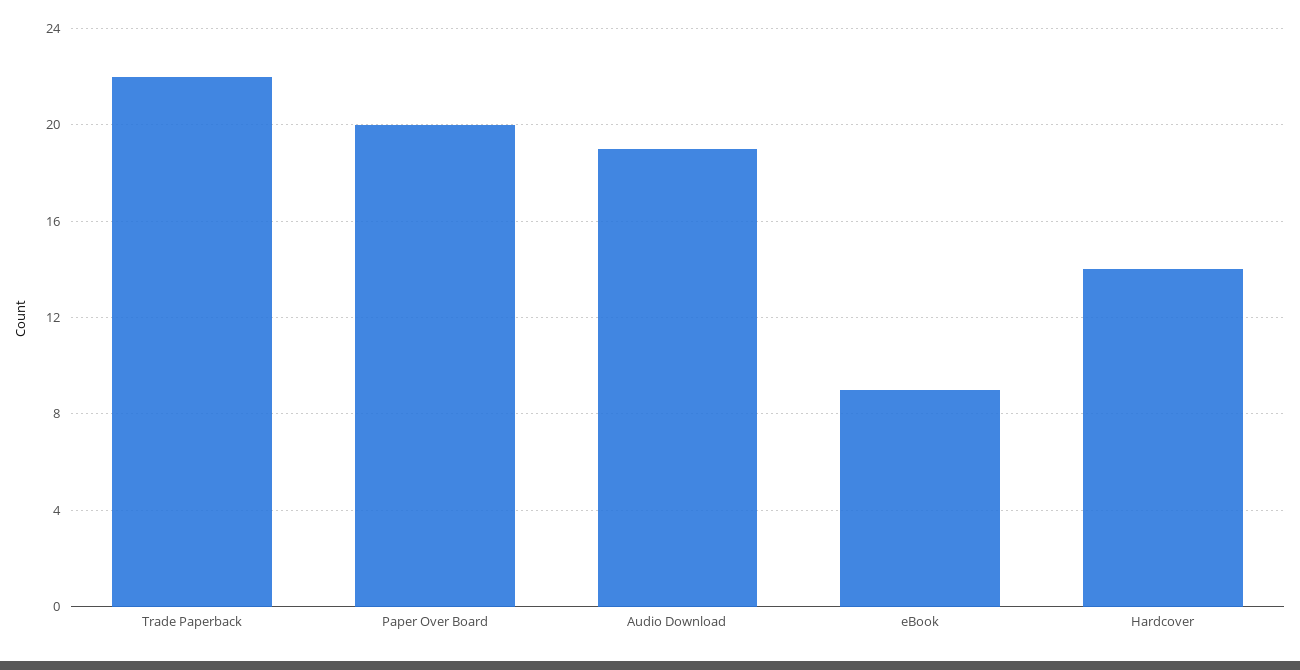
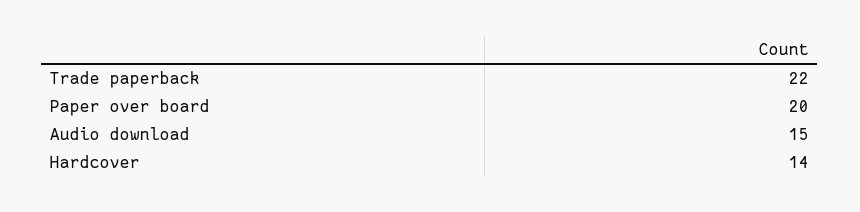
Audio Download: 19 -> 15
eBook: 9 -> none

